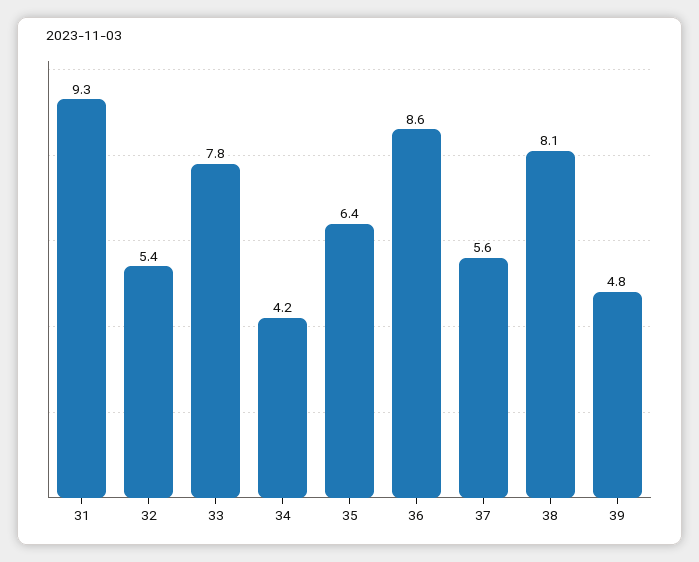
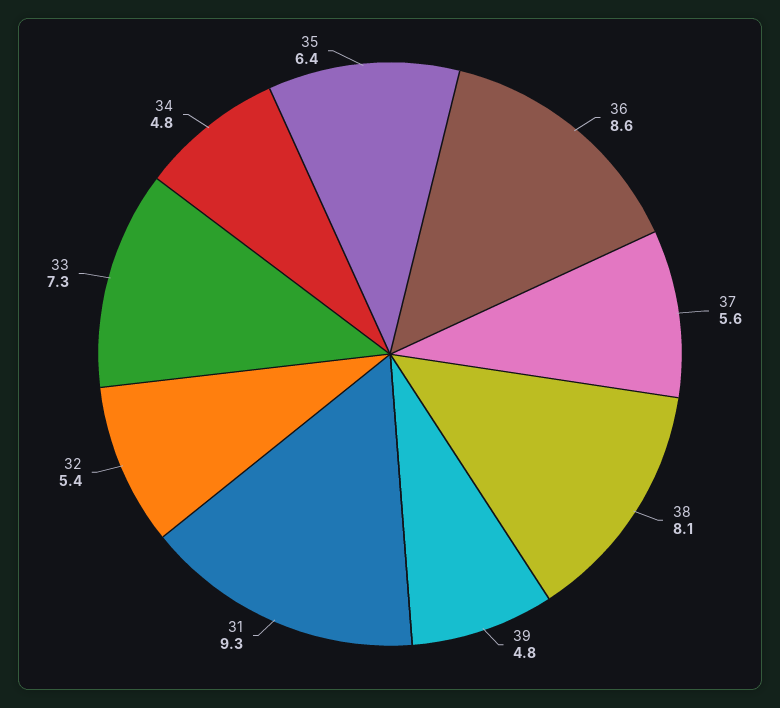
33: 7.8 -> 7.3
34: 4.2 -> 4.8

